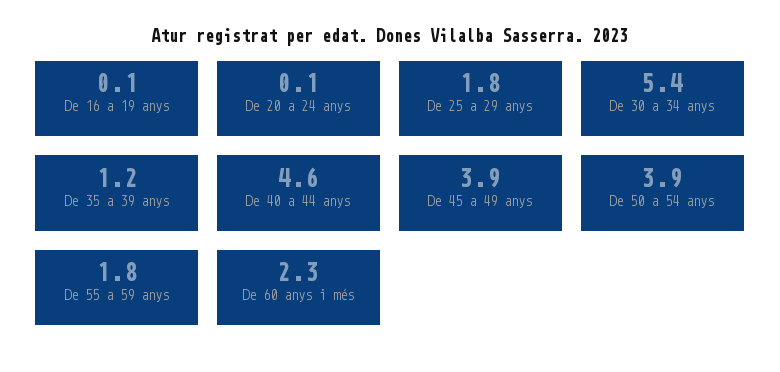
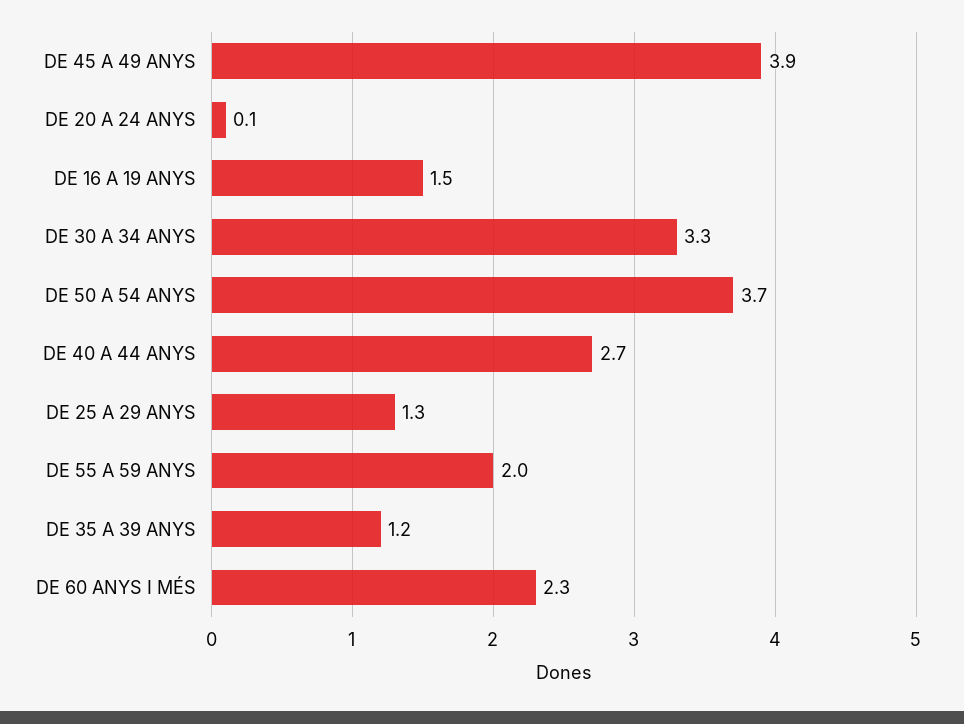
De 16 a 19 anys: 0.1 -> 1.5
De 25 a 29 anys: 1.8 -> 1.3
De 30 a 34 anys: 5.4 -> 3.3
De 40 a 44 anys: 4.6 -> 2.7
De 50 a 54 anys: 3.9 -> 3.7
De 55 a 59 anys: 1.8 -> 2

